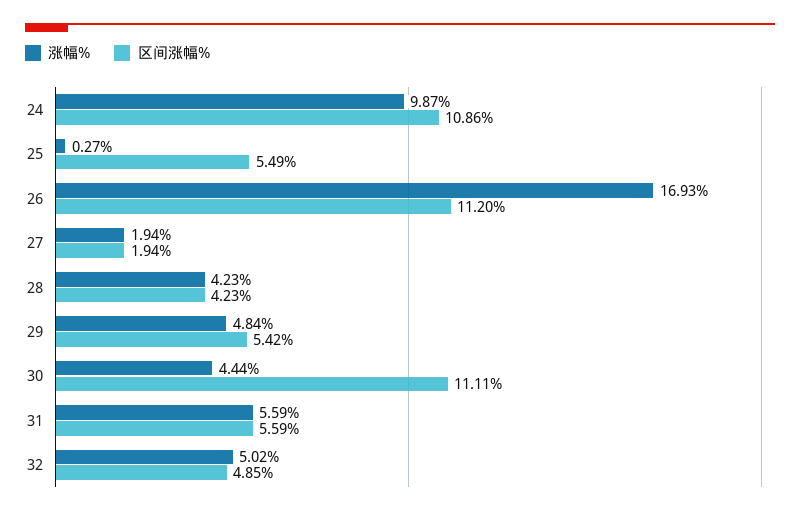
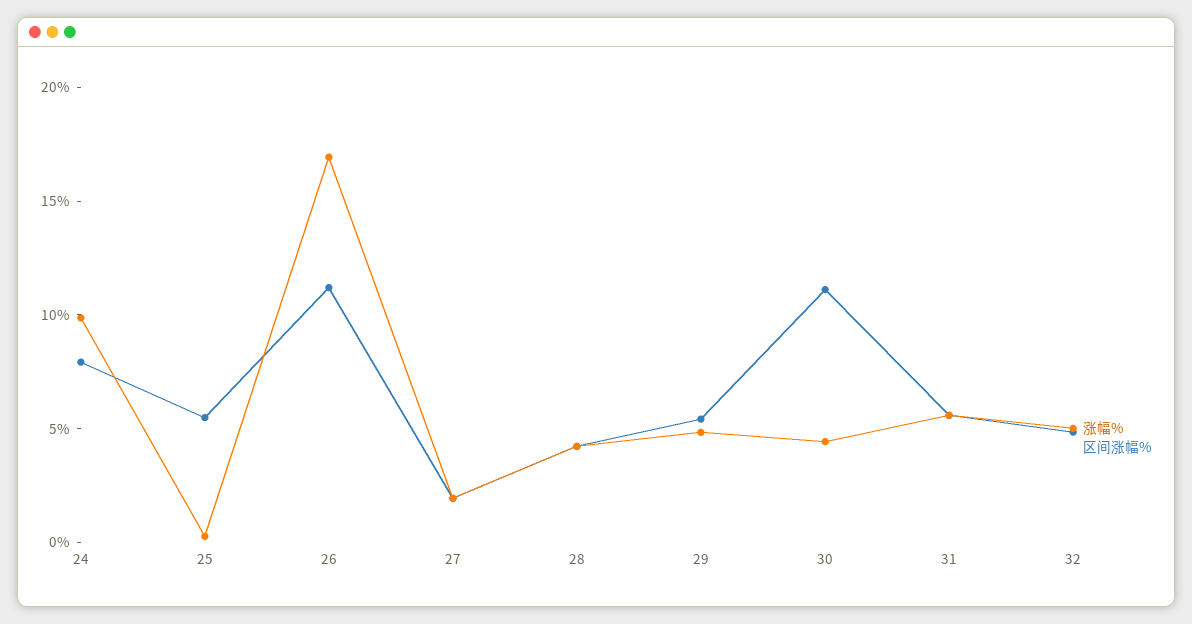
区间涨幅%, 24: 10.86 -> 8

